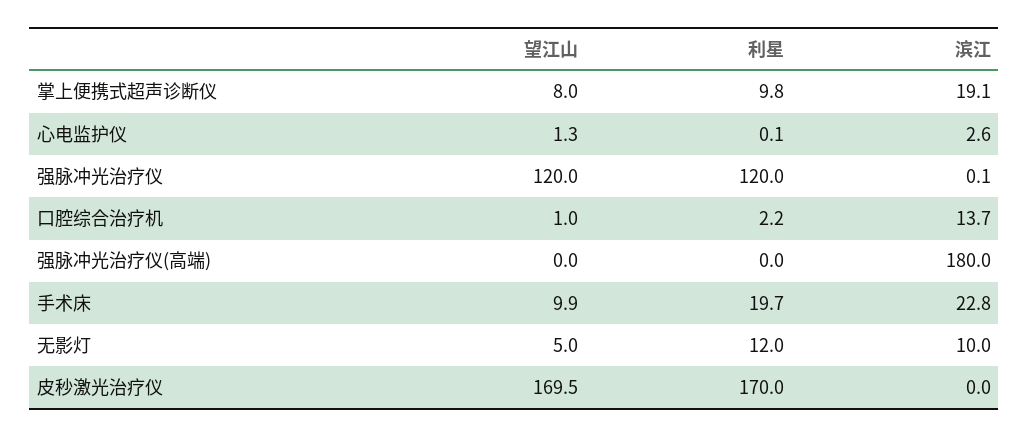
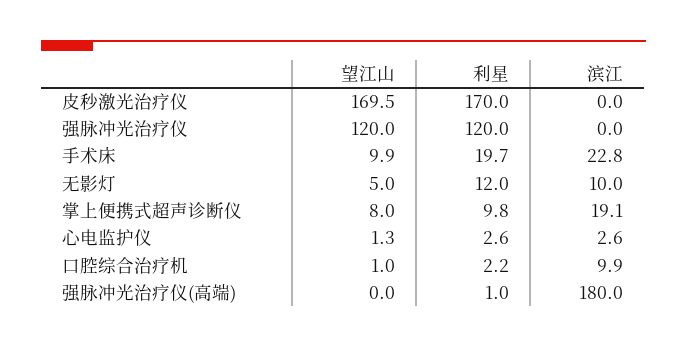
利星, 心电监护仪: 0.1 -> 2.6
滨江, 强脉冲光治疗仪: 0.1 -> 0
滨江, 口腔综合治疗机: 13.7 -> 9.9
利星, 强脉冲光治疗仪(高端): 0 -> 1

